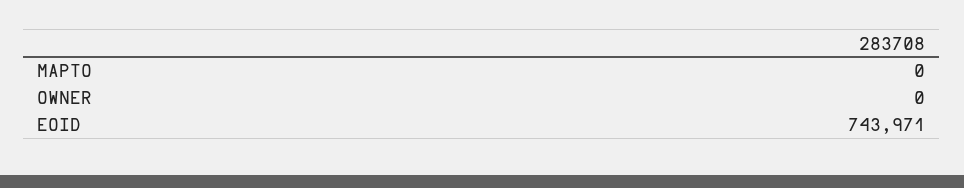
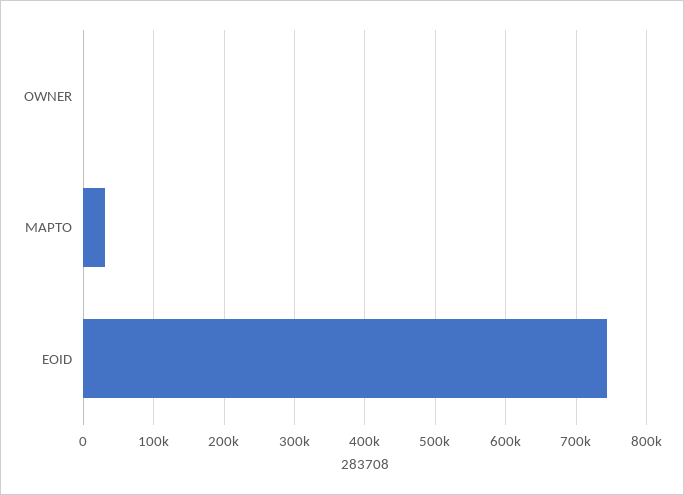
MAPTO: 0 -> 30000

